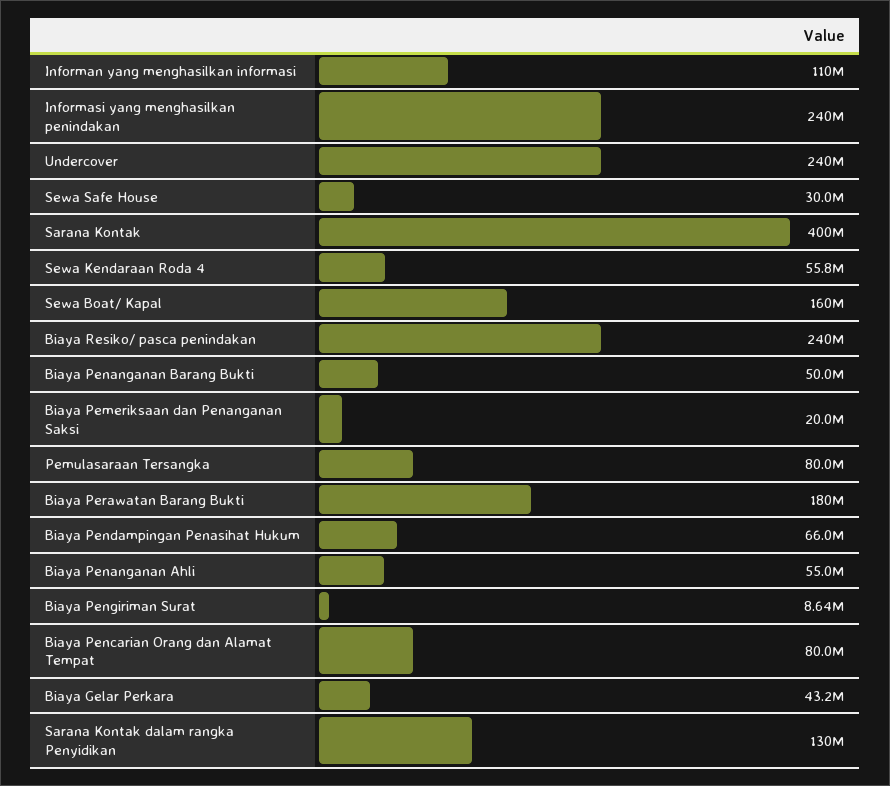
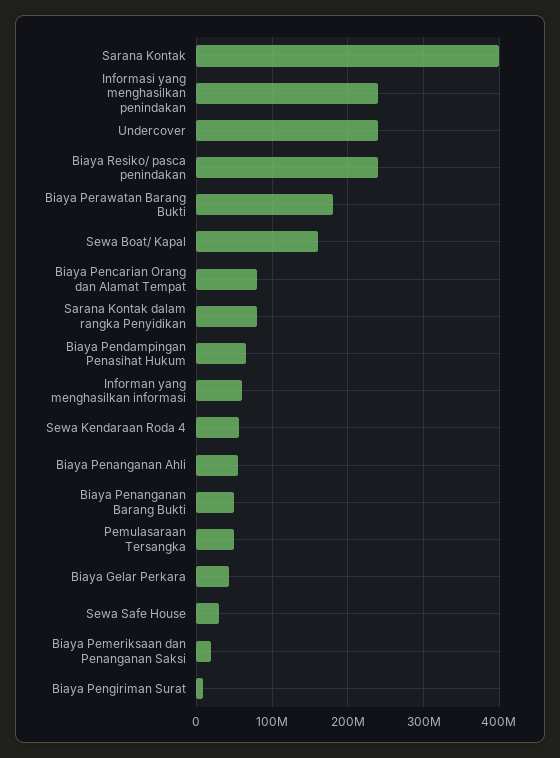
Informan yang menghasilkan informasi: 110000000 -> 60000000
Pemulasaraan Tersangka: 80000000 -> 50000000
Sarana Kontak dalam rangka Penyidikan: 130000000 -> 80000000

